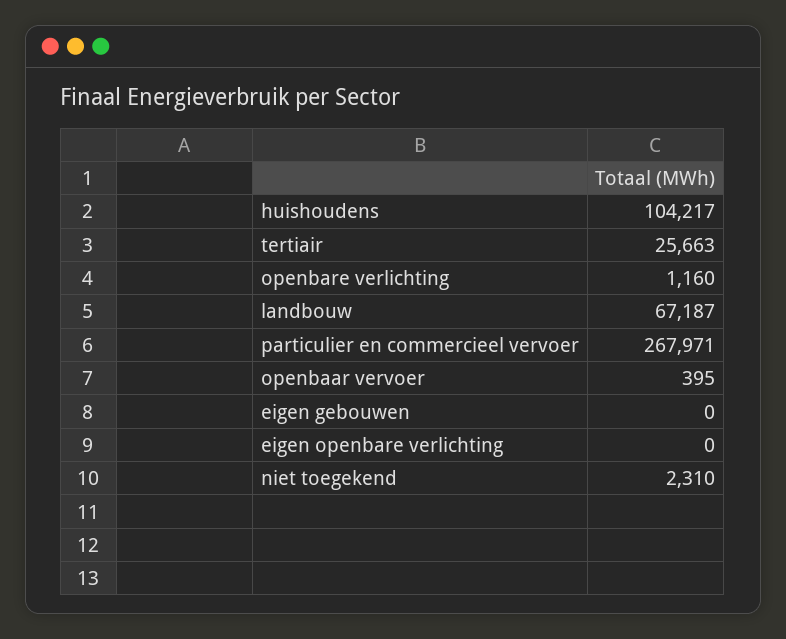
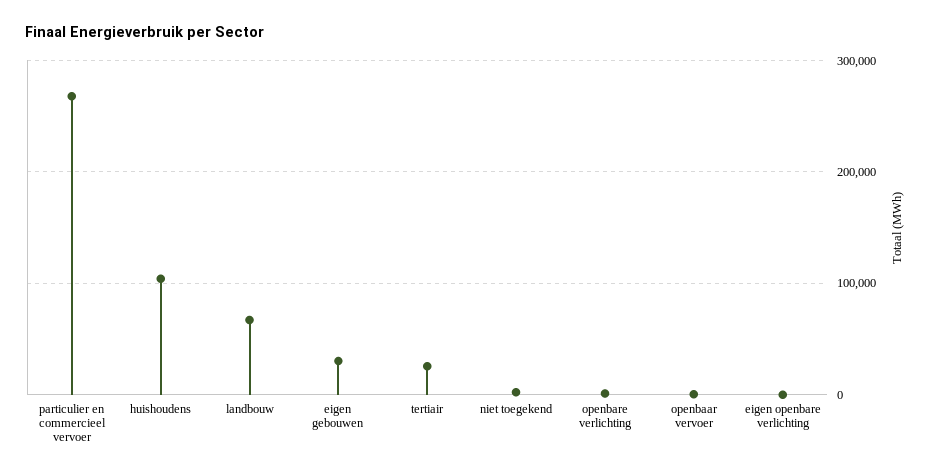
eigen gebouwen: 0 -> 30000

